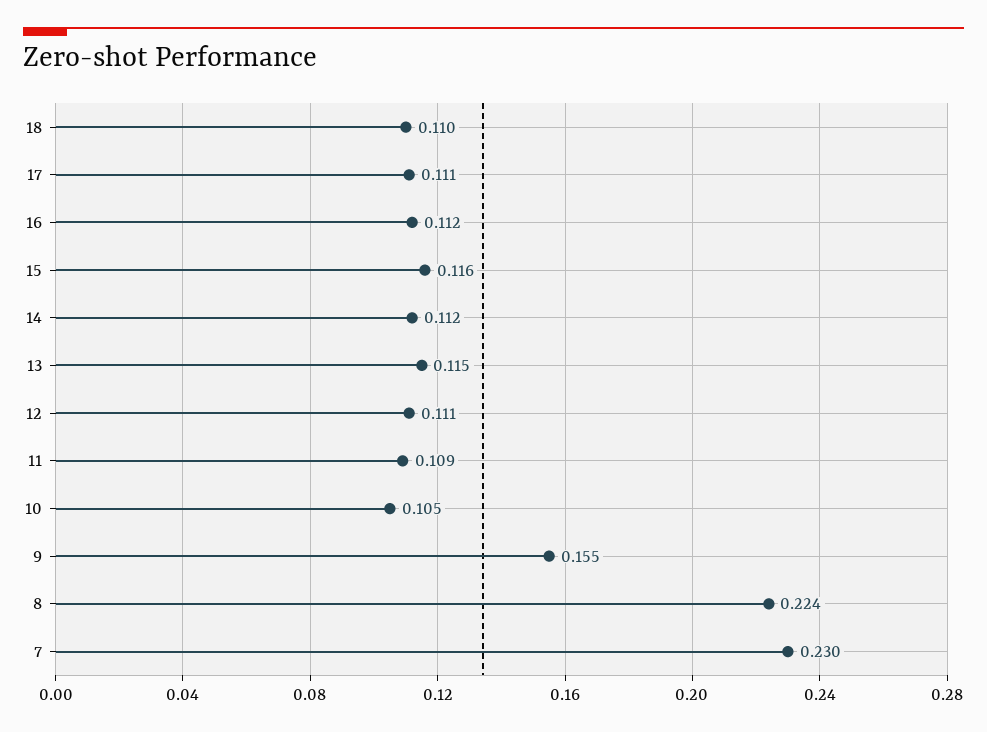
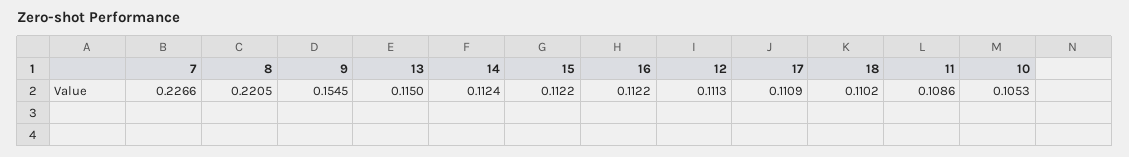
15: 0.116 -> 0.1122
8: 0.224 -> 0.2205
7: 0.23 -> 0.2266

